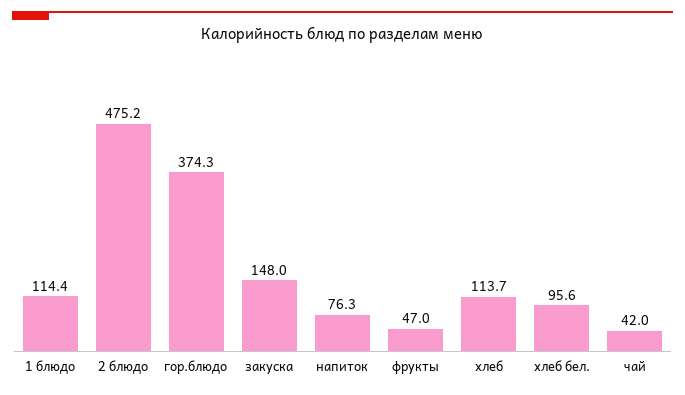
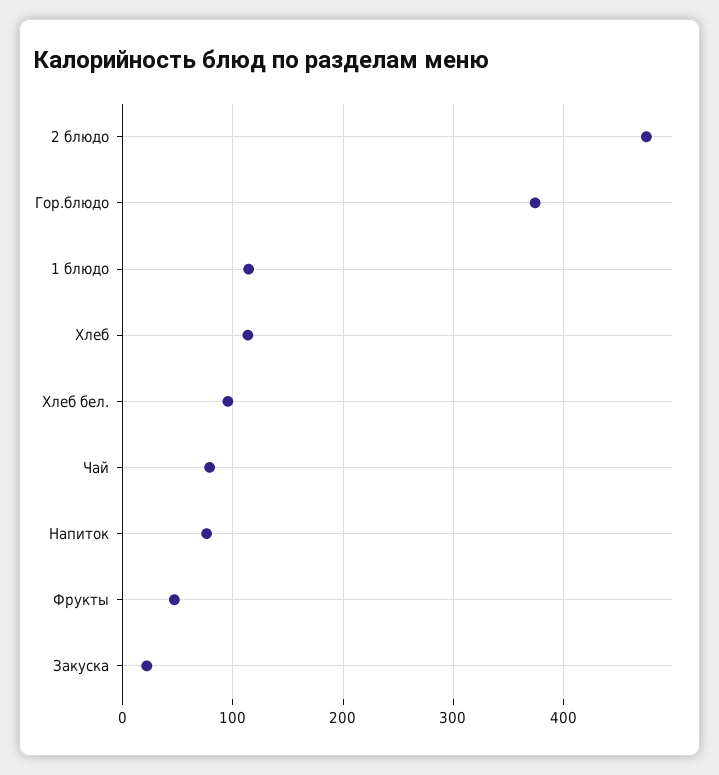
закуска: 148 -> 20
чай: 42 -> 80

